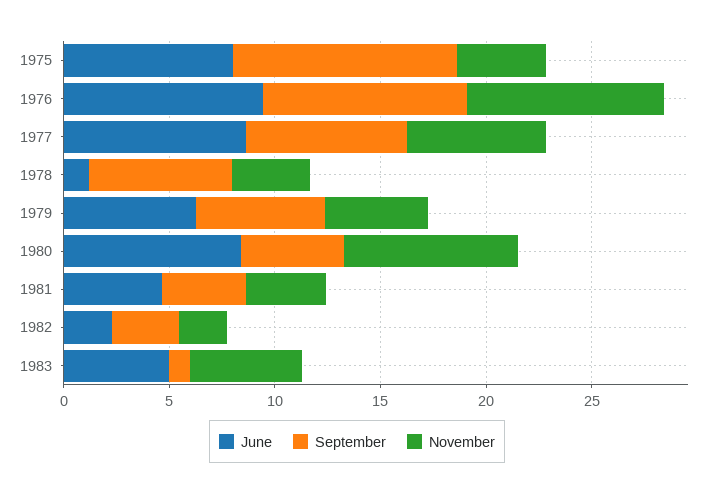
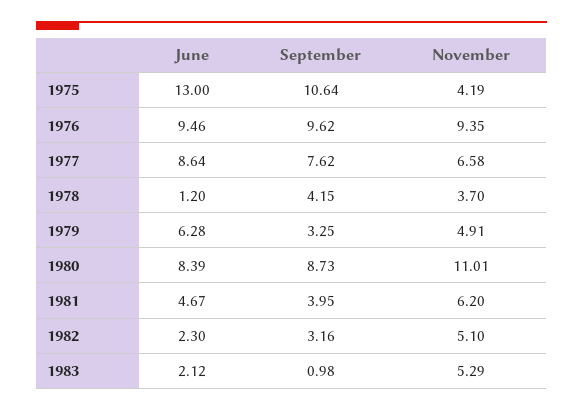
June, 1975: 8 -> 13
September, 1978: 7 -> 4.15
September, 1979: 6 -> 3.25
September, 1980: 5 -> 8.73
November, 1980: 8 -> 11.01
November, 1981: 4 -> 6.2
November, 1982: 2 -> 5.1
June, 1983: 5 -> 2.12

